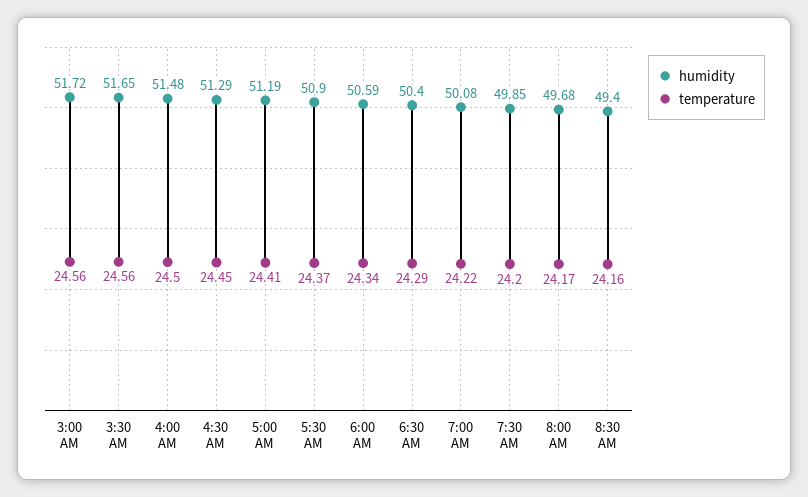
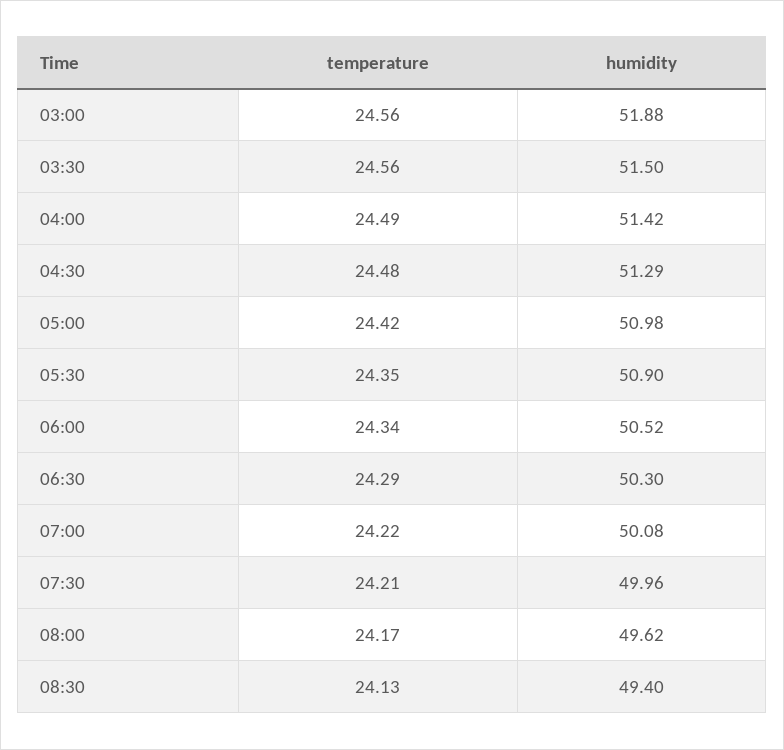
humidity, 3:00 AM: 51.72 -> 51.88
humidity, 3:30 AM: 51.65 -> 51.5
humidity, 4:00 AM: 51.48 -> 51.42
temperature, 4:00 AM: 24.5 -> 24.49
temperature, 4:30 AM: 24.45 -> 24.48
humidity, 5:00 AM: 51.19 -> 50.98
temperature, 5:00 AM: 24.41 -> 24.42
temperature, 5:30 AM: 24.37 -> 24.35
humidity, 6:00 AM: 50.59 -> 50.52
humidity, 6:30 AM: 50.4 -> 50.3
humidity, 7:30 AM: 49.85 -> 49.96
temperature, 7:30 AM: 24.2 -> 24.21
humidity, 8:00 AM: 49.68 -> 49.62
temperature, 8:30 AM: 24.16 -> 24.13

